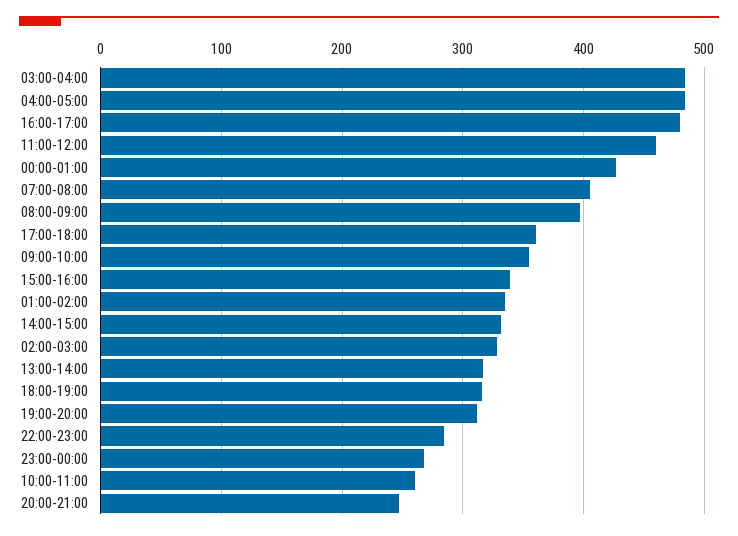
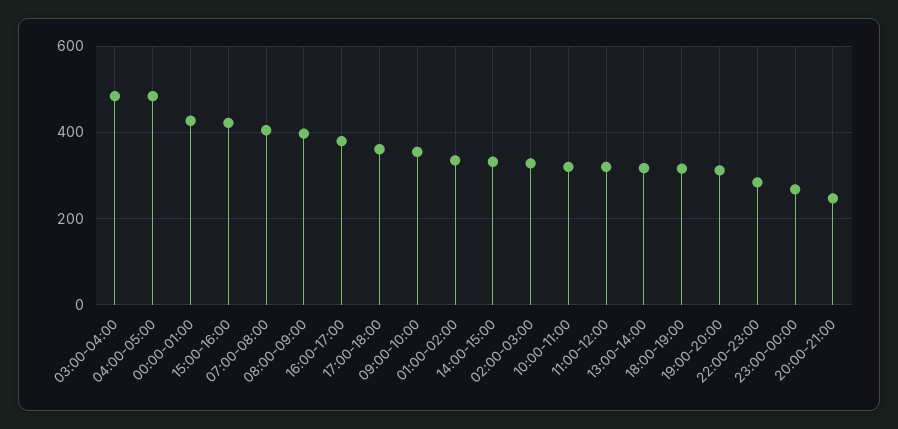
16:00-17:00: 480 -> 380
11:00-12:00: 460 -> 320
15:00-16:00: 340 -> 420
10:00-11:00: 260 -> 320

